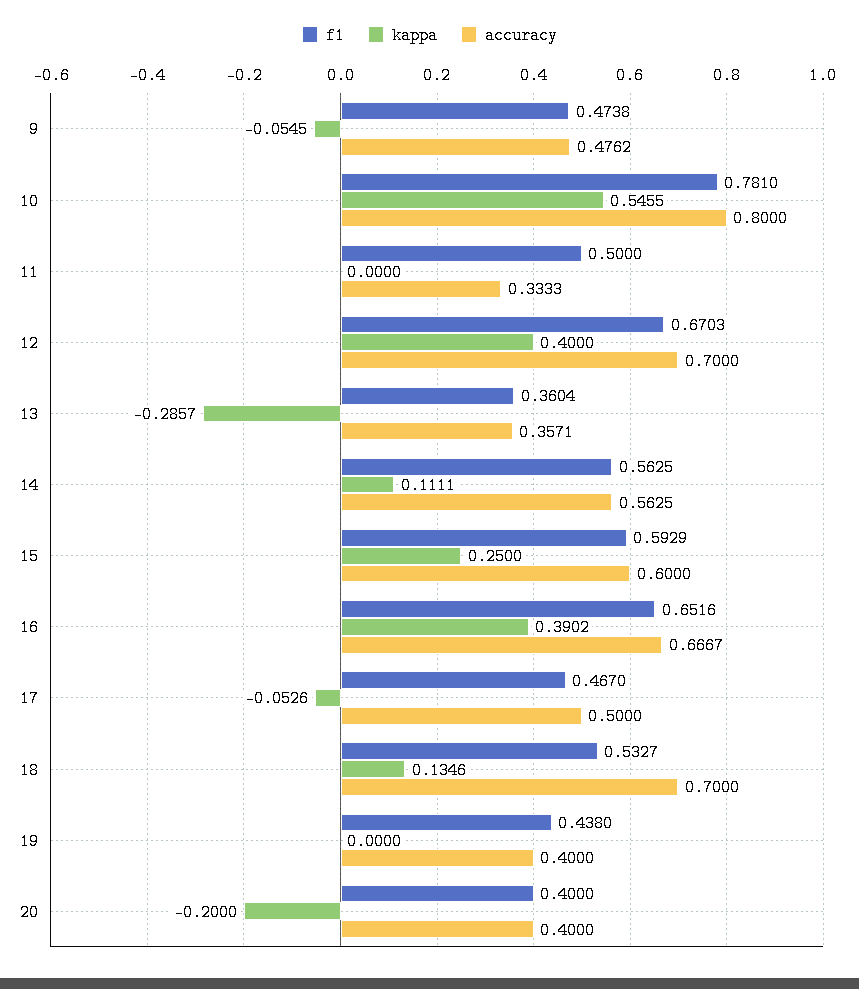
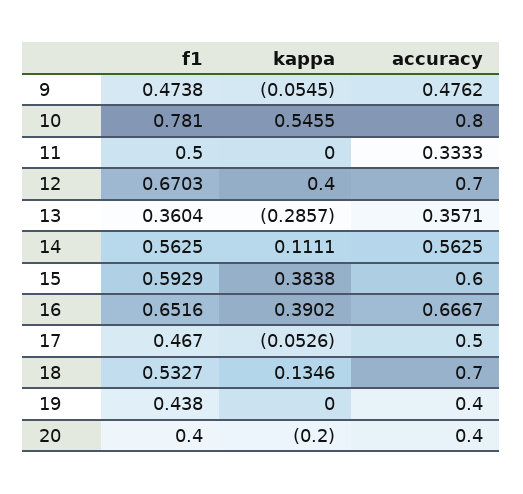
kappa, 15: 0.25 -> 0.3838

